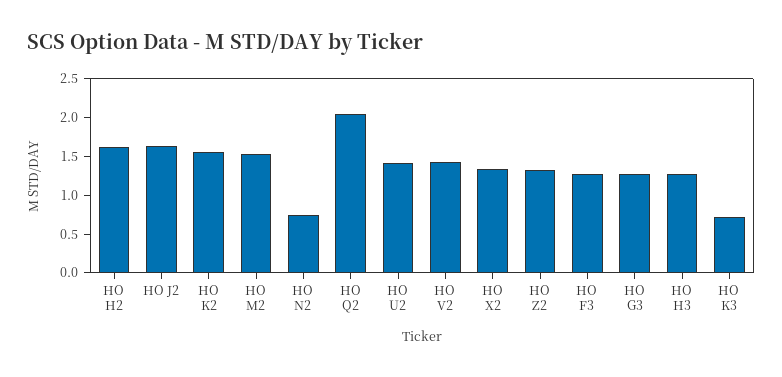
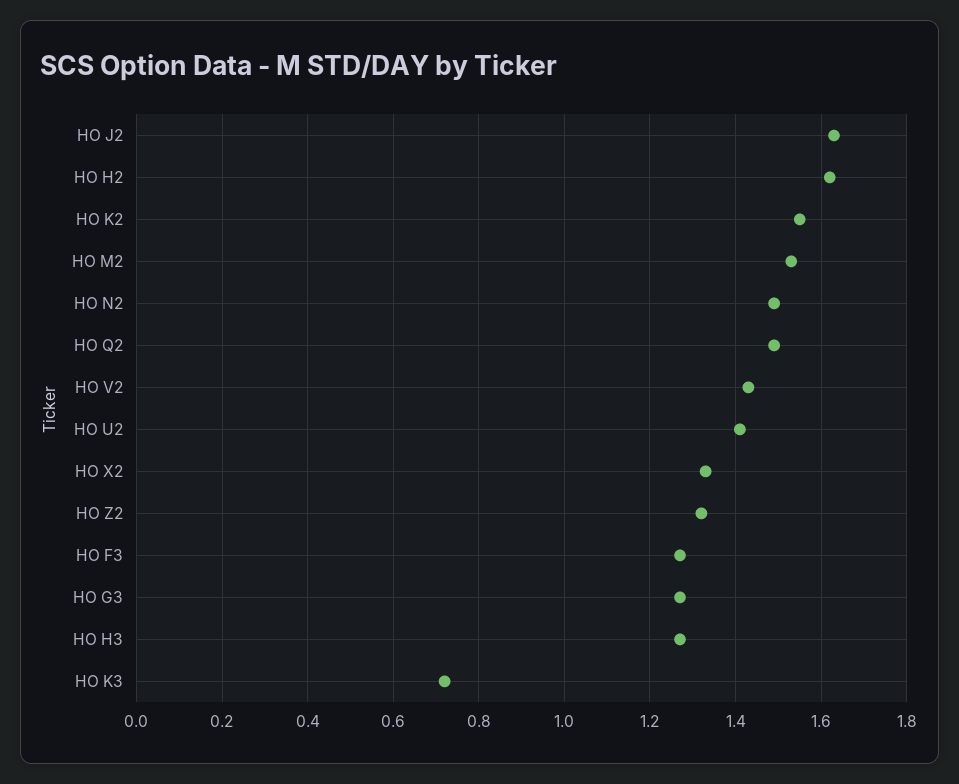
HO N2: 0.75 -> 1.5
HO Q2: 2 -> 1.5

